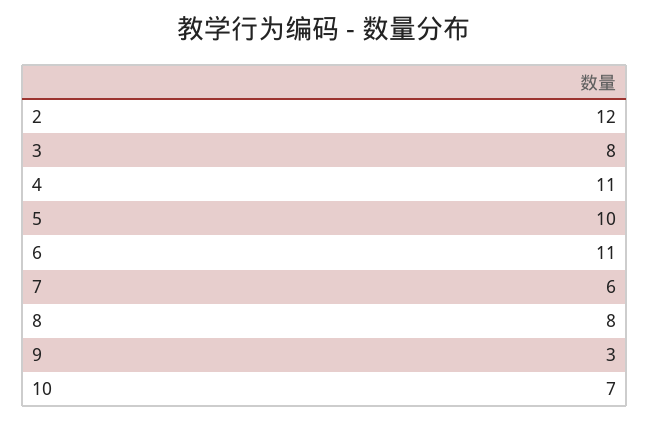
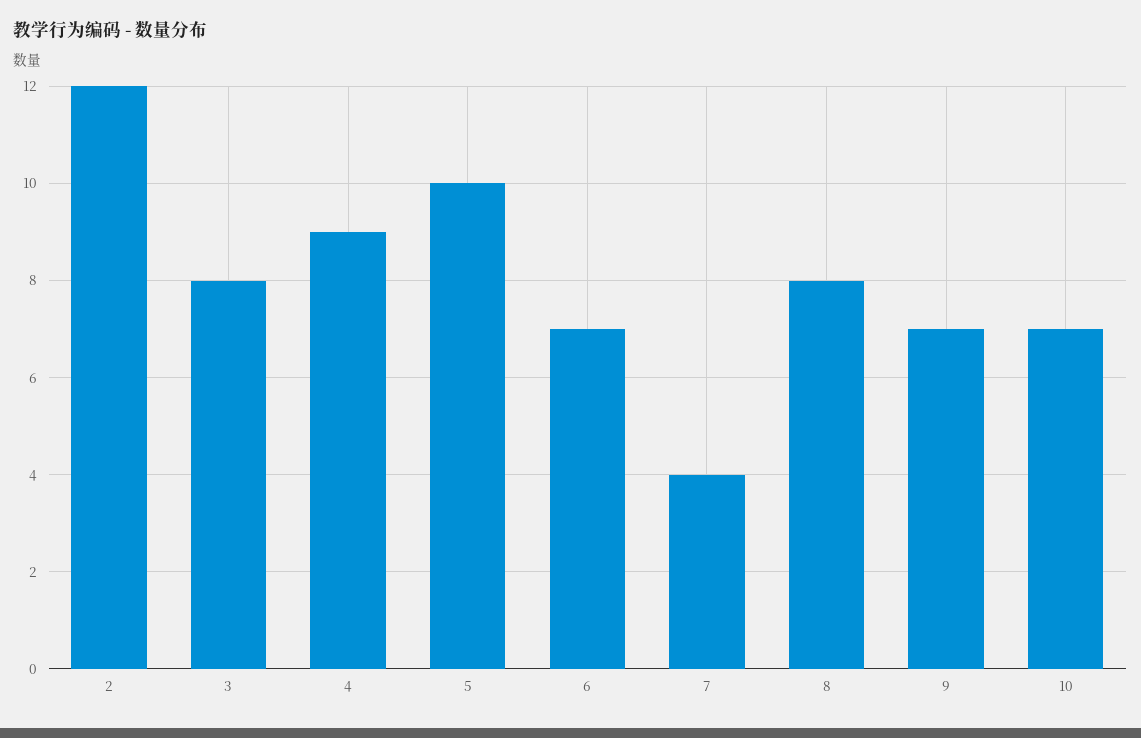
4: 11 -> 9
6: 11 -> 7
7: 6 -> 4
9: 3 -> 7

